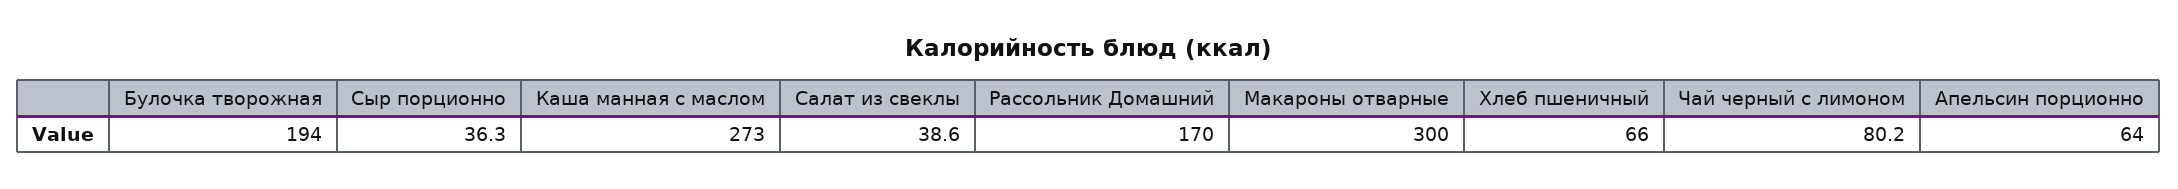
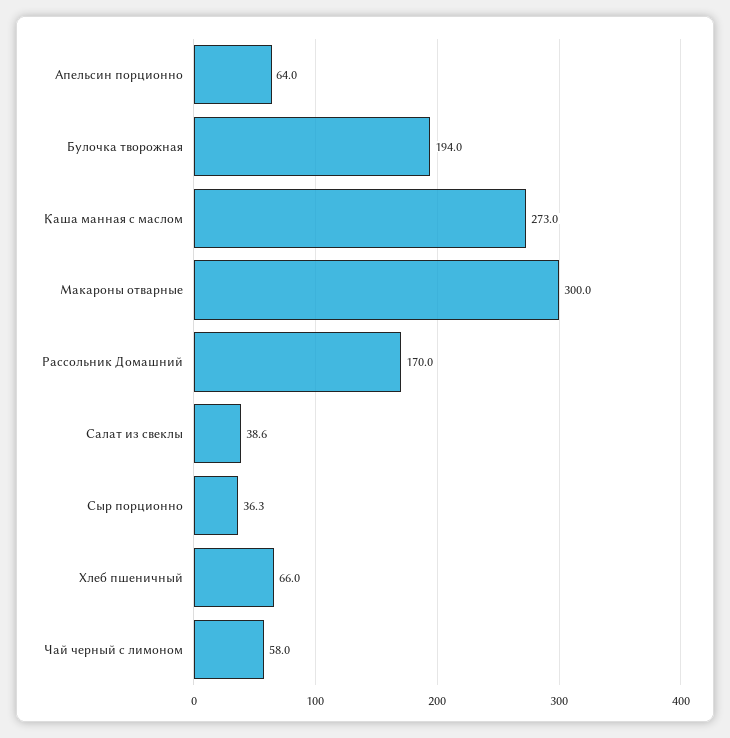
Чай черный с лимоном: 80.2 -> 58

